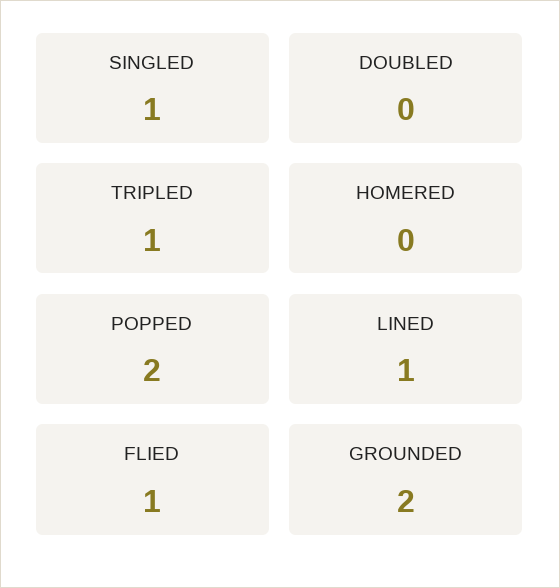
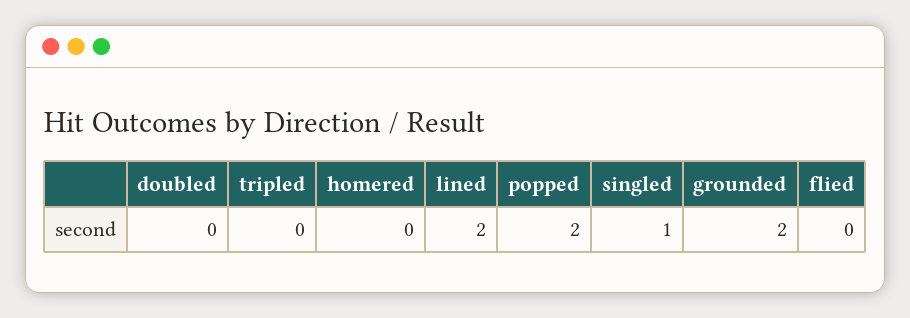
TRIPLED: 1 -> 0
LINED: 1 -> 2
FLIED: 1 -> 0

